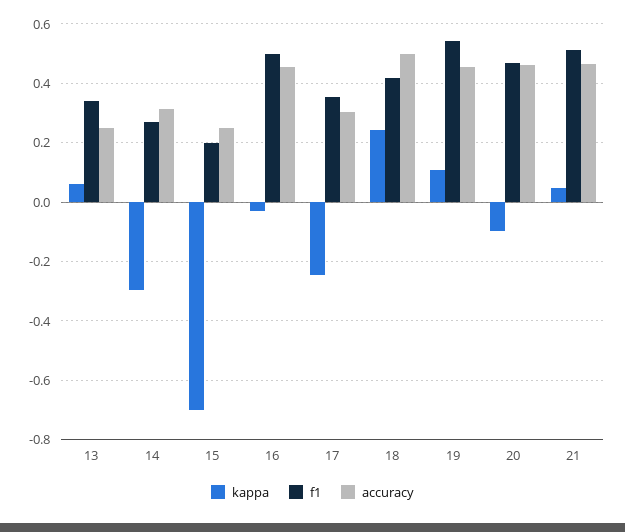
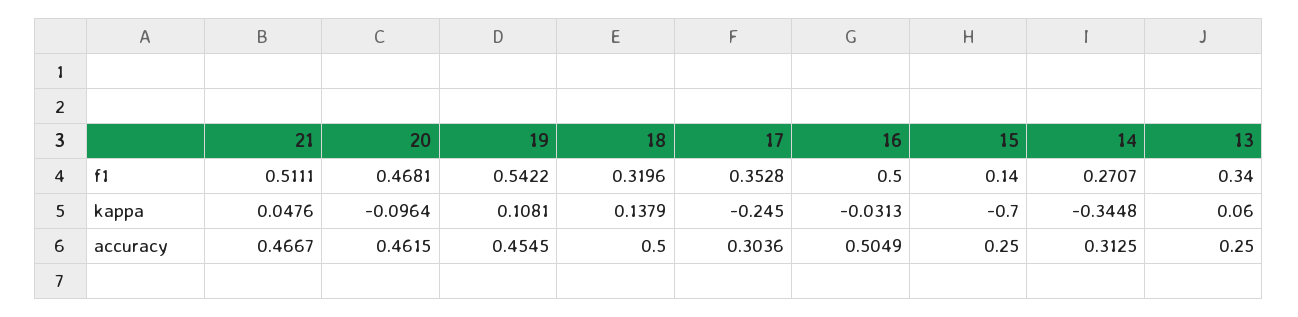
kappa, 14: -0.3 -> -0.3448
f1, 15: 0.2 -> 0.14
accuracy, 16: 0.45 -> 0.5049
kappa, 18: 0.25 -> 0.1379
f1, 18: 0.425 -> 0.3196

